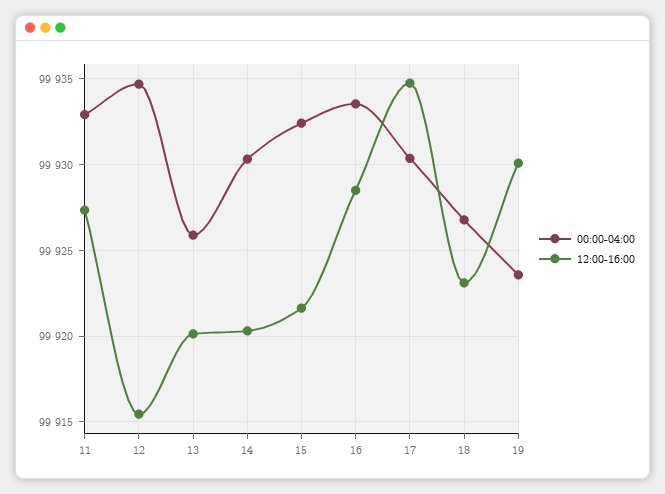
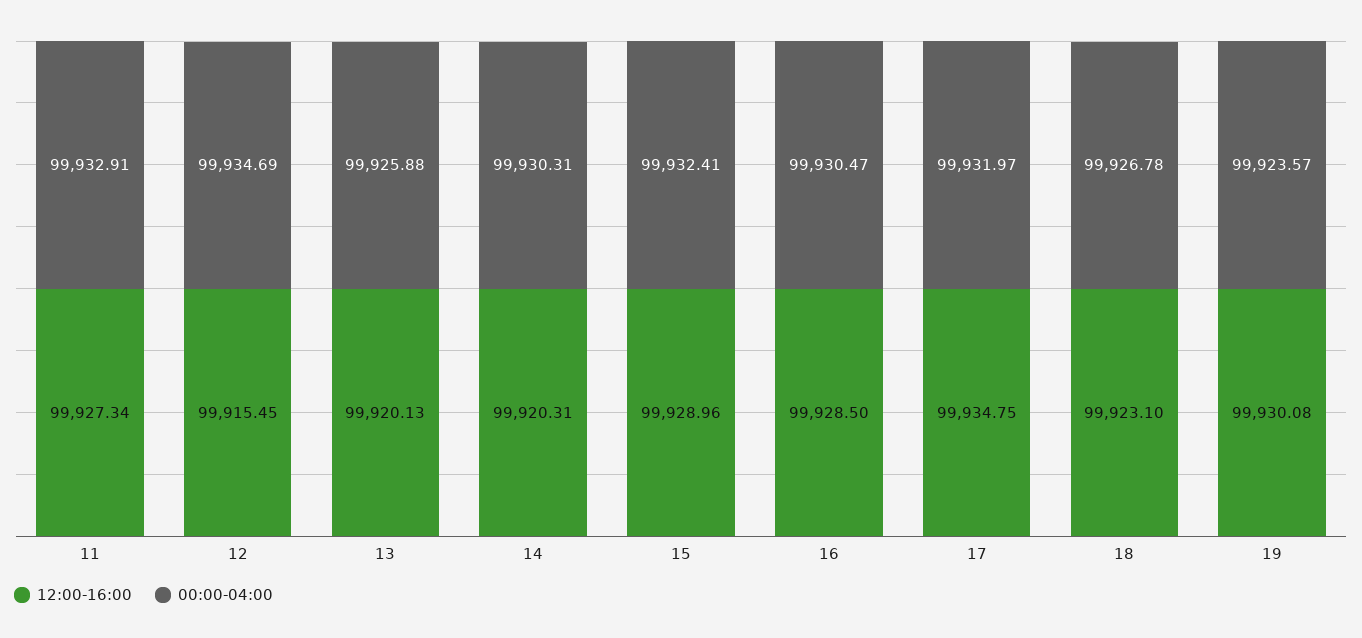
12:00-16:00, 15: 99921.5 -> 99928.96
00:00-04:00, 16: 99933.5 -> 99930.47
00:00-04:00, 17: 99930.5 -> 99931.97

